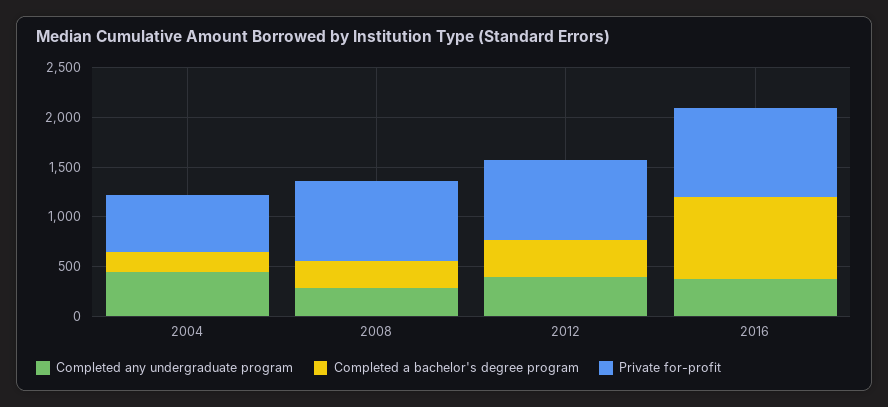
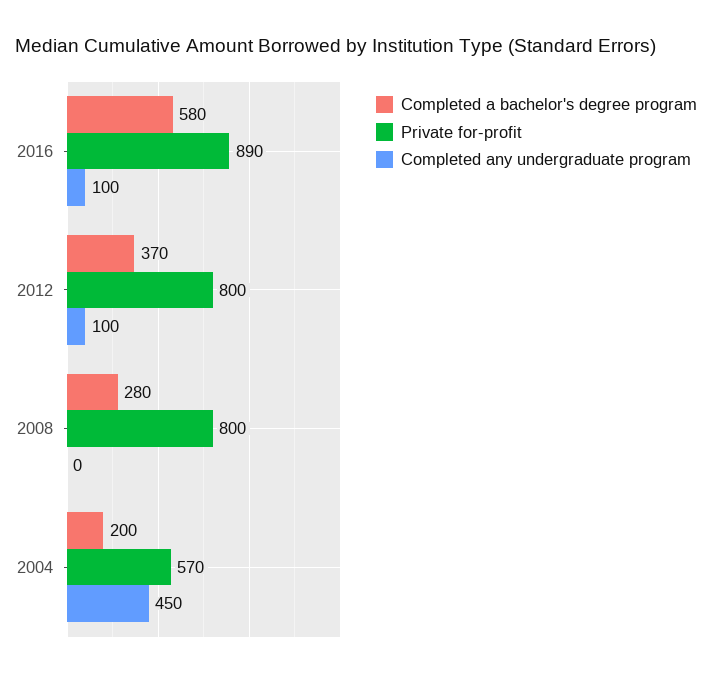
Completed any undergraduate program, 2008: 300 -> 0
Completed any undergraduate program, 2012: 400 -> 100
Completed any undergraduate program, 2016: 400 -> 100
Completed a bachelor's degree program, 2016: 800 -> 580

